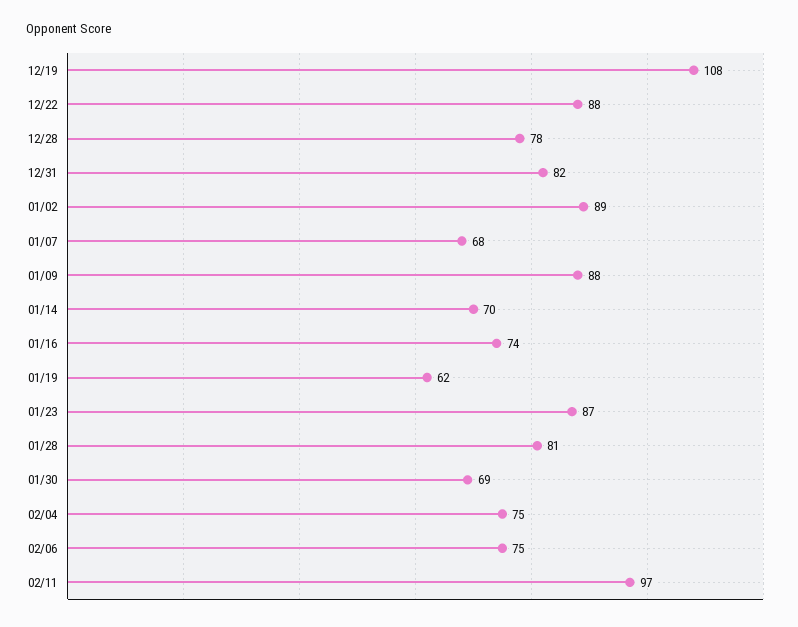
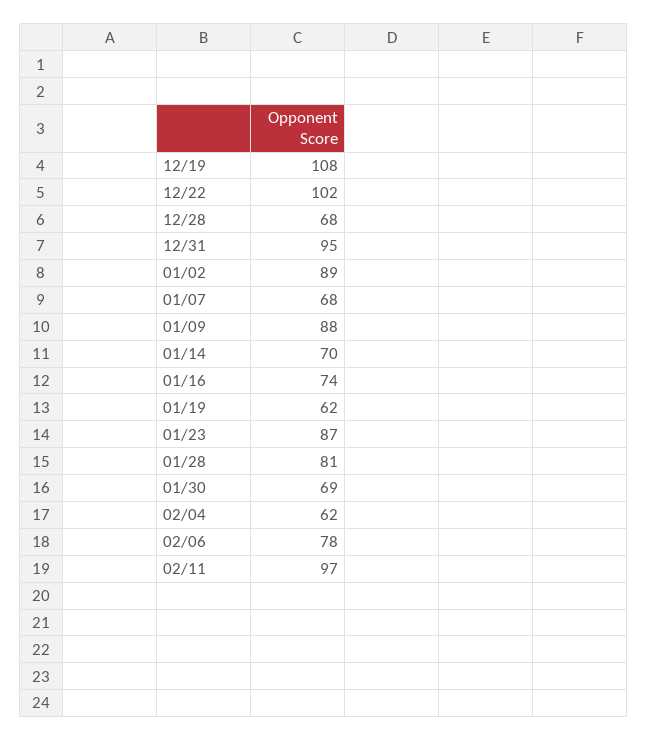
12/22: 88 -> 102
12/28: 78 -> 68
12/31: 82 -> 95
02/04: 75 -> 62
02/06: 75 -> 78

